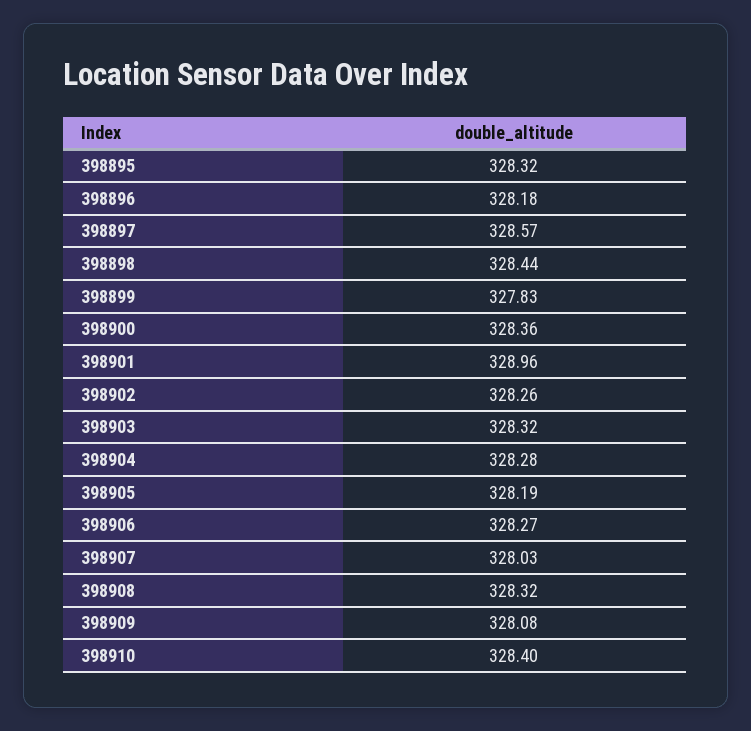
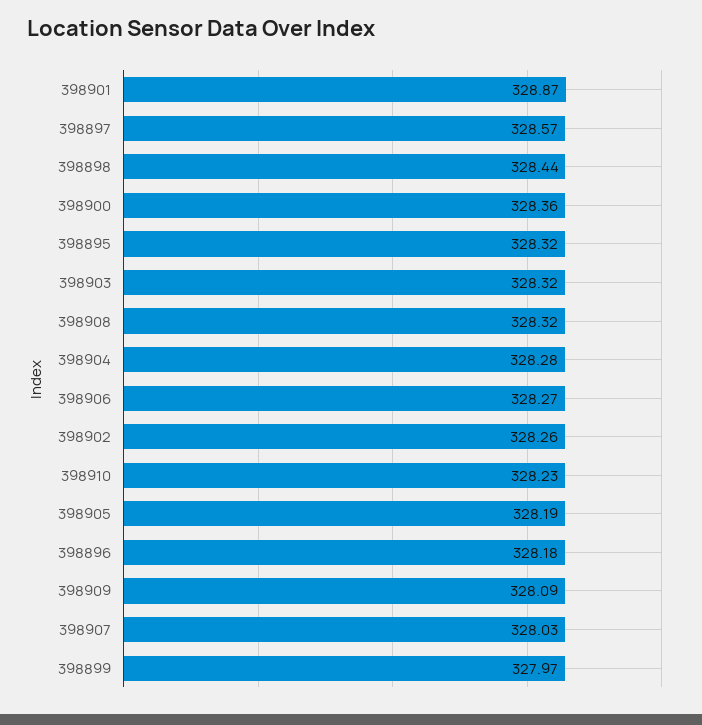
398899: 327.83 -> 327.97
398901: 328.96 -> 328.87
398909: 328.08 -> 328.09
398910: 328.4 -> 328.23

